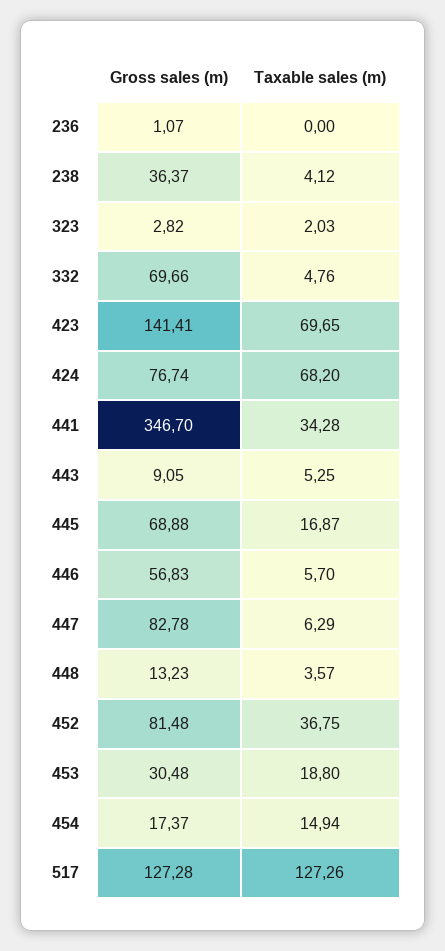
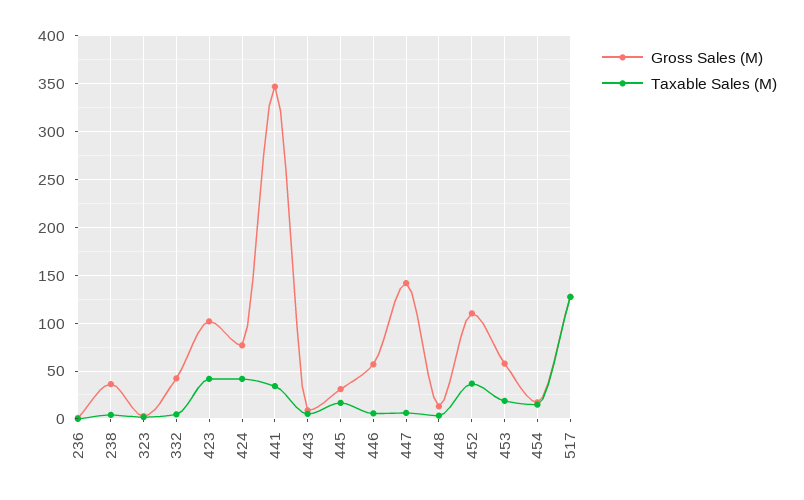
Gross sales (m), 332: 69.66 -> 40
Gross sales (m), 423: 141.41 -> 100
Taxable sales (m), 423: 69.65 -> 40
Taxable sales (m), 424: 68.2 -> 40
Gross sales (m), 445: 68.88 -> 30
Gross sales (m), 447: 82.78 -> 140
Gross sales (m), 452: 81.48 -> 110
Gross sales (m), 453: 30.48 -> 60

